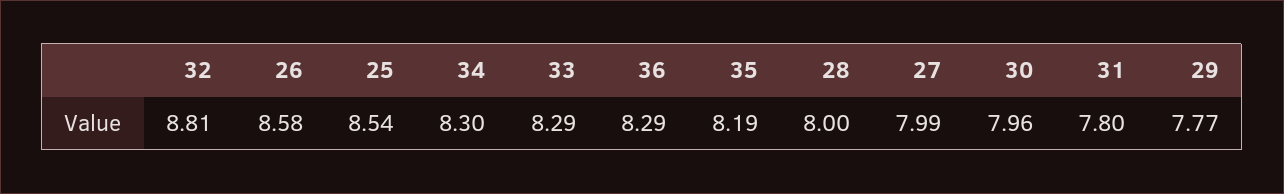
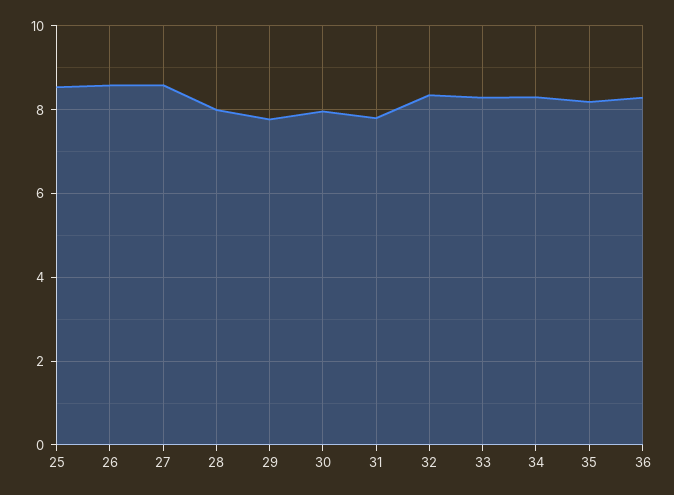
32: 8.81 -> 8.4
27: 7.99 -> 8.6

